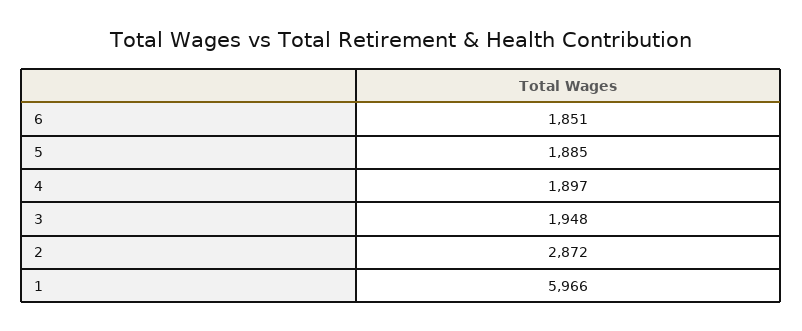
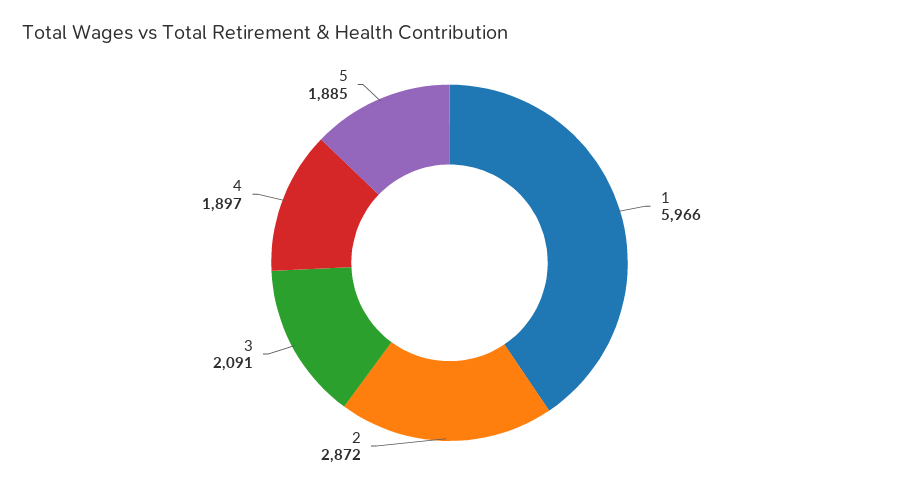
6: 1851 -> none
3: 1948 -> 2091

